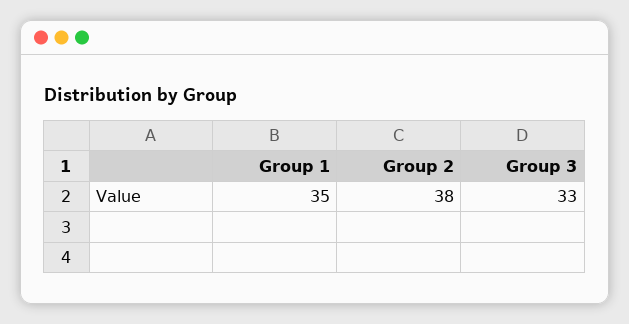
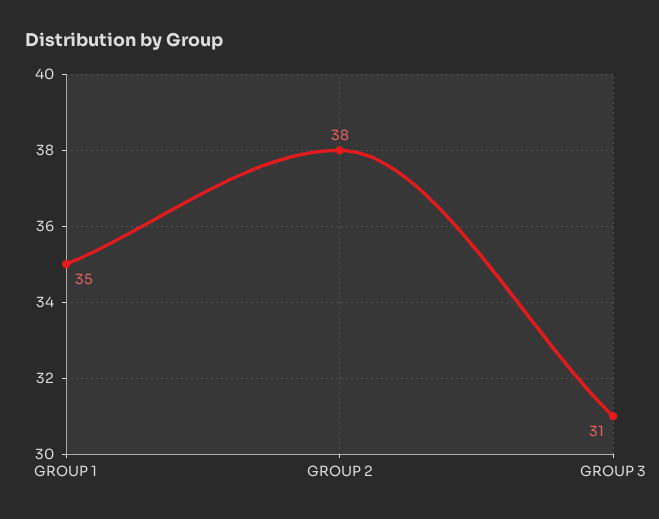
Group 3: 33 -> 31

